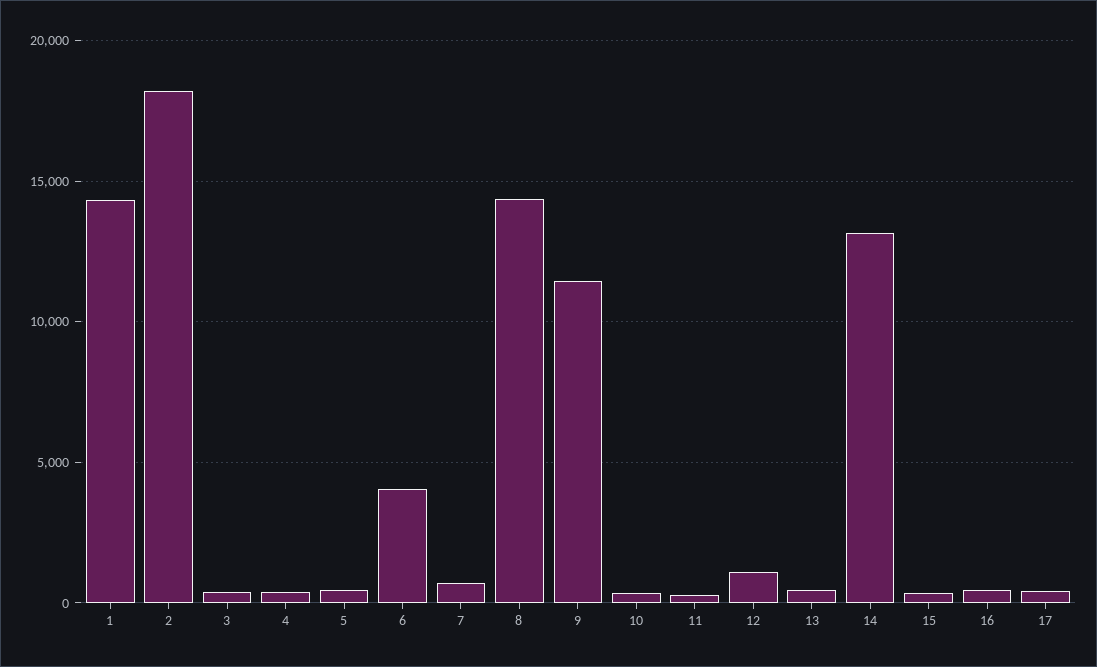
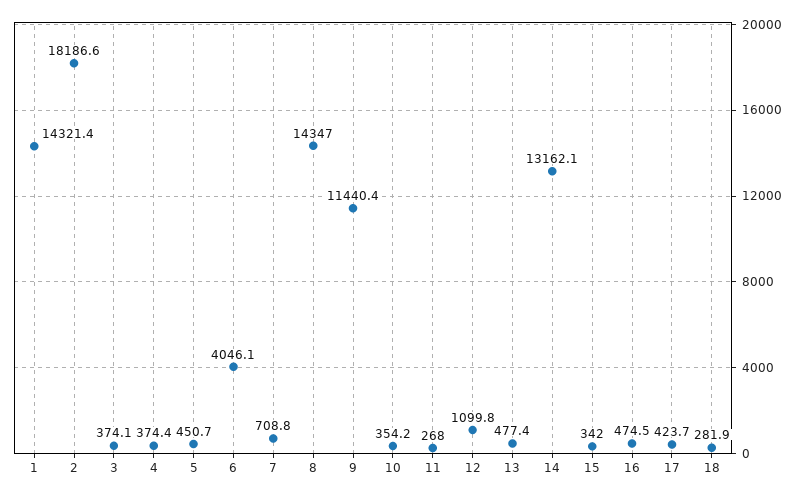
18: none -> 281.9

